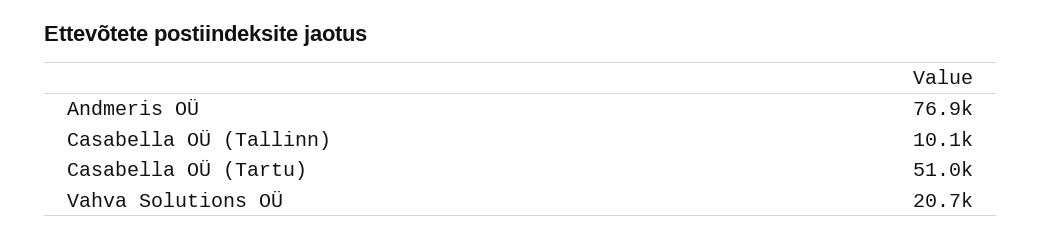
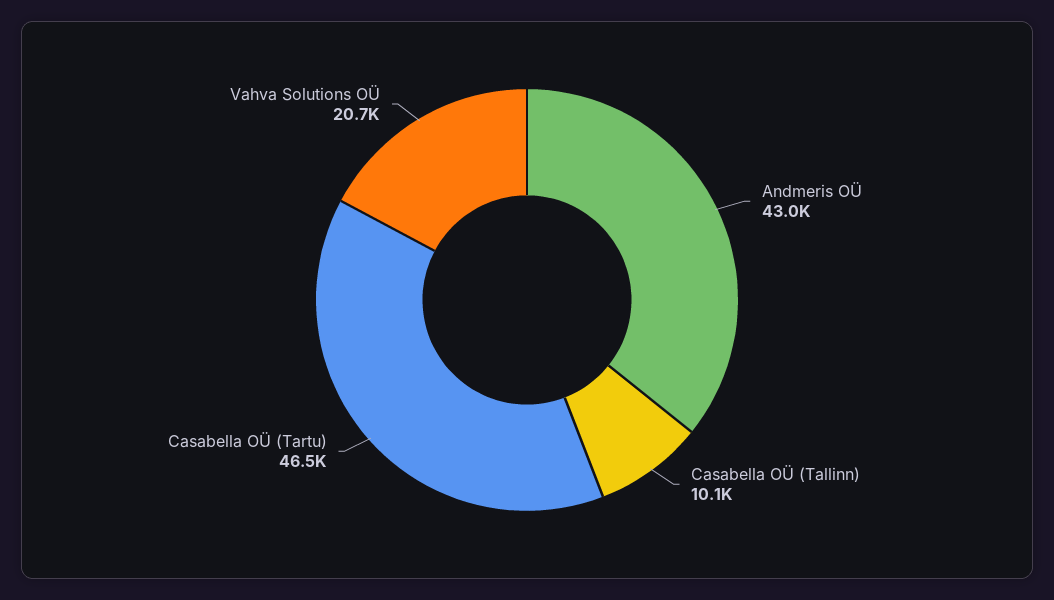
Andmeris OÜ: 76900 -> 43000
Casabella OÜ (Tartu): 51000 -> 46500

